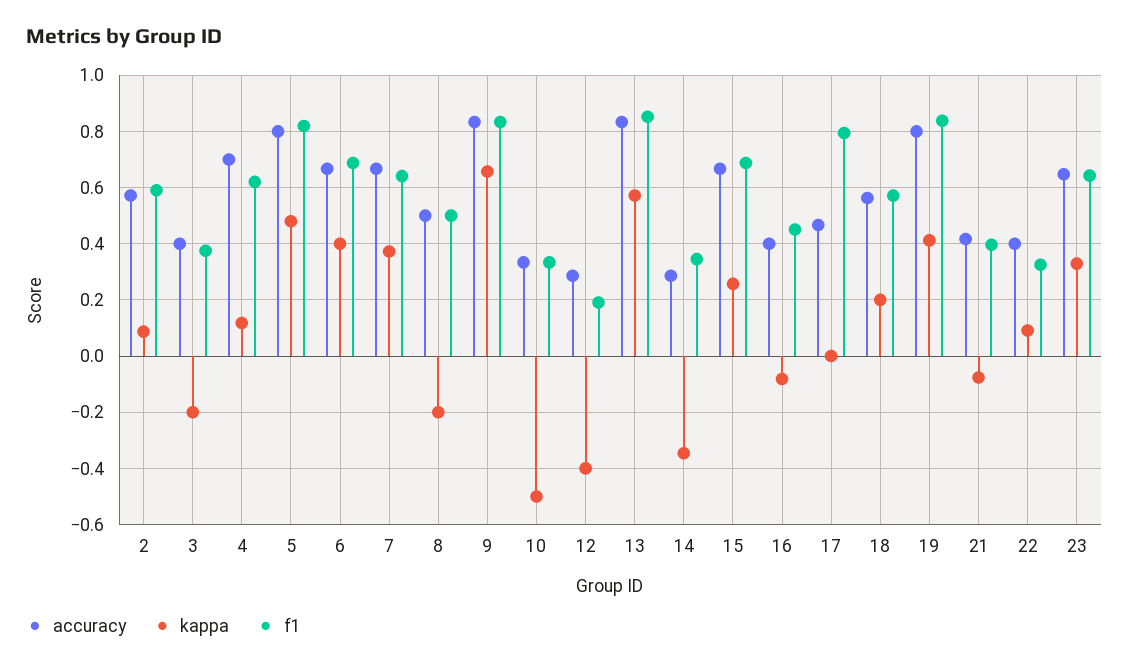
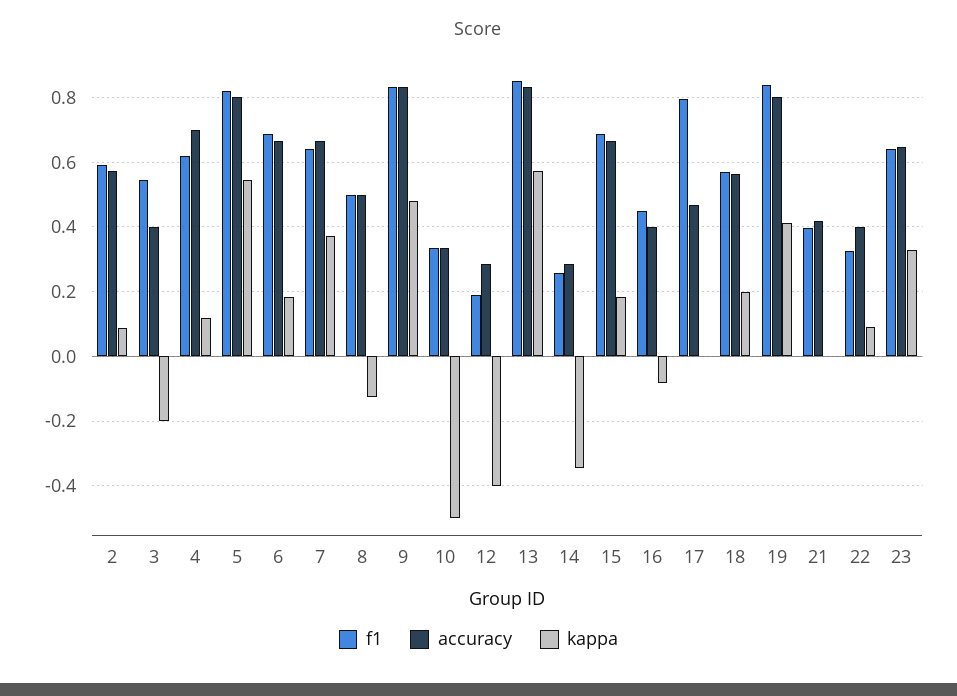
f1, 3: 0.375 -> 0.54
kappa, 5: 0.475 -> 0.54
kappa, 6: 0.4 -> 0.18
kappa, 8: -0.2 -> -0.12
kappa, 9: 0.65 -> 0.48
f1, 14: 0.35 -> 0.26
kappa, 15: 0.25 -> 0.18
kappa, 21: -0.075 -> 0

